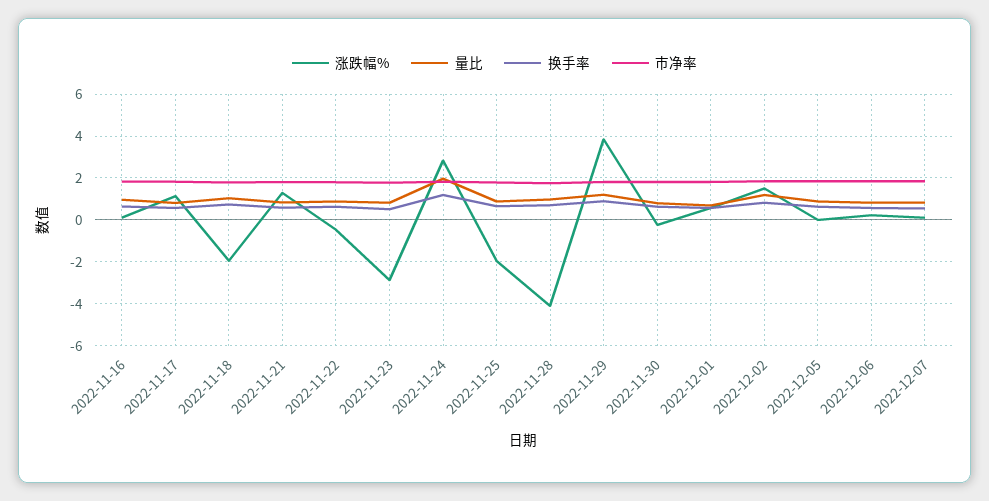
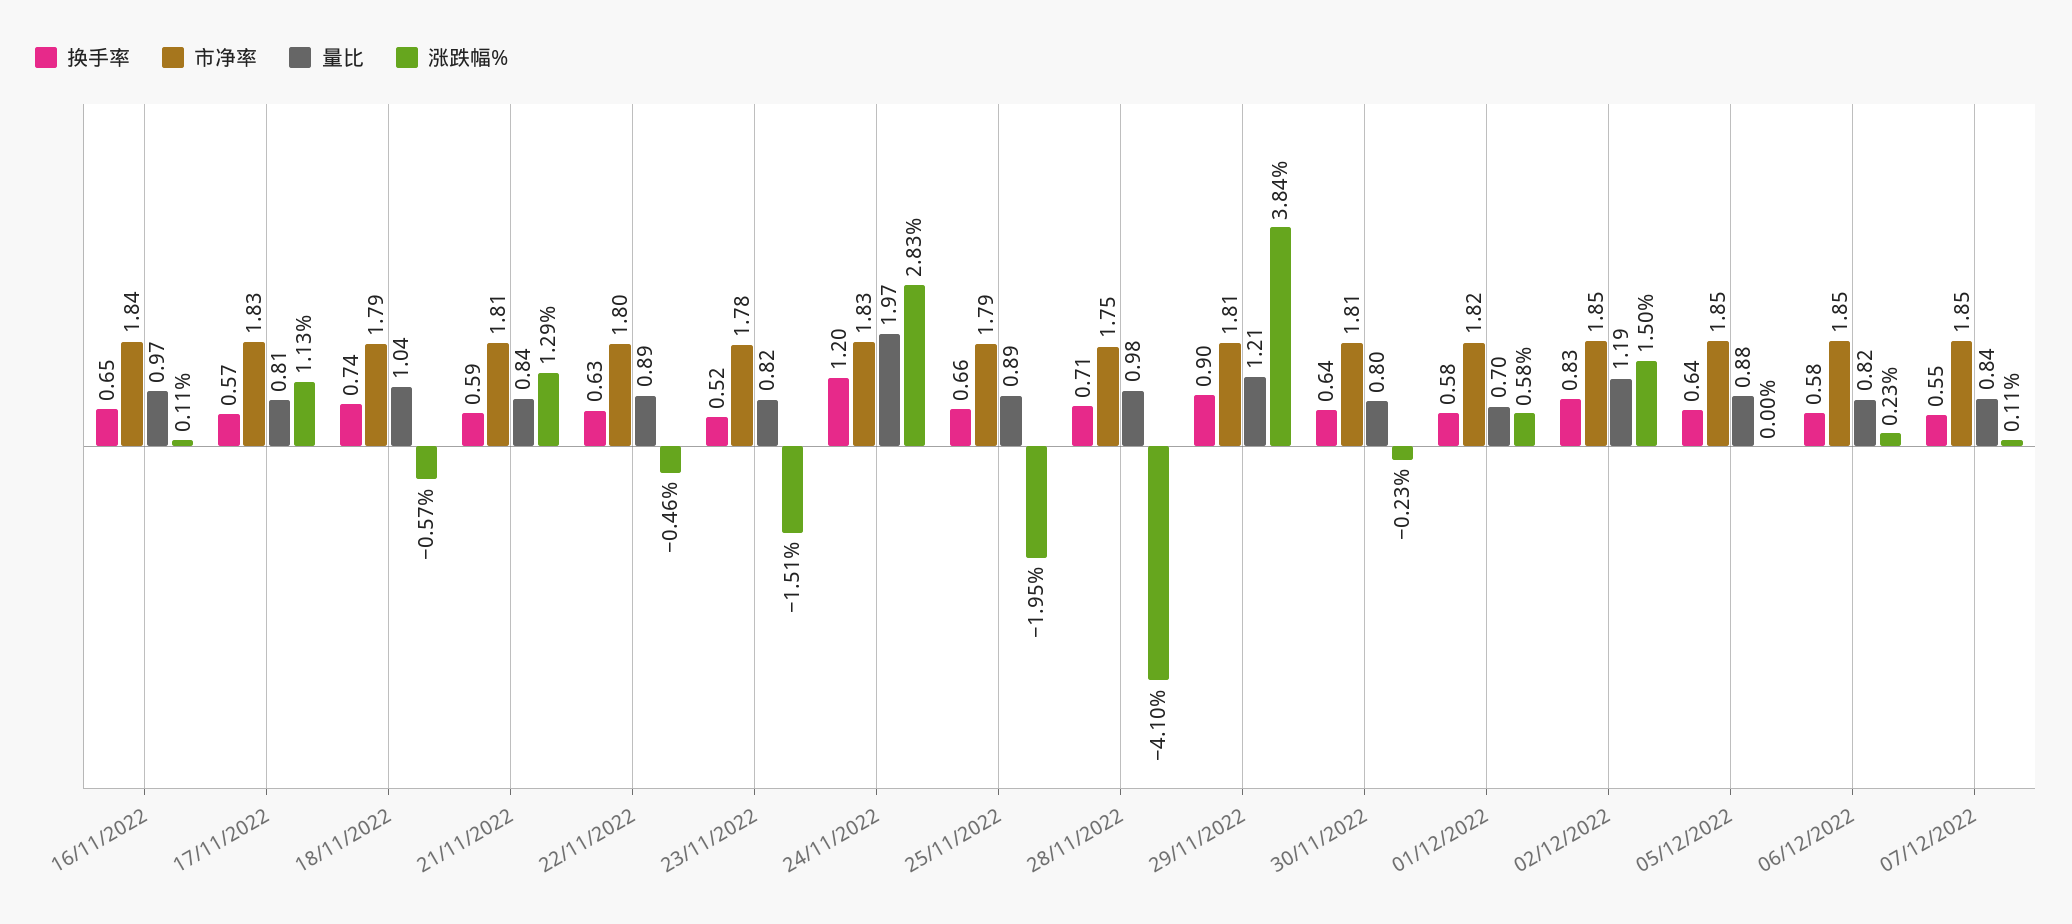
涨跌幅%, 2022-11-18: -2 -> -0.57
涨跌幅%, 2022-11-23: -3 -> -1.51

